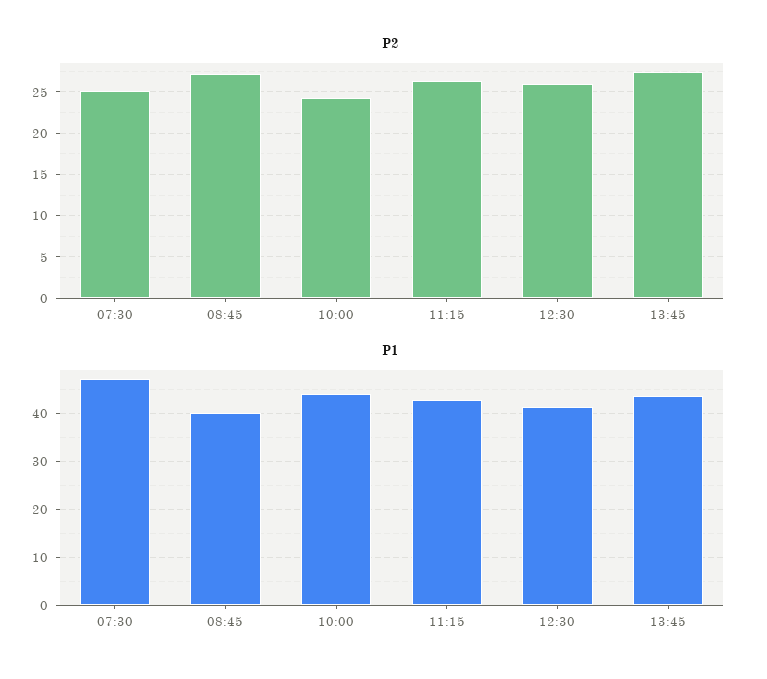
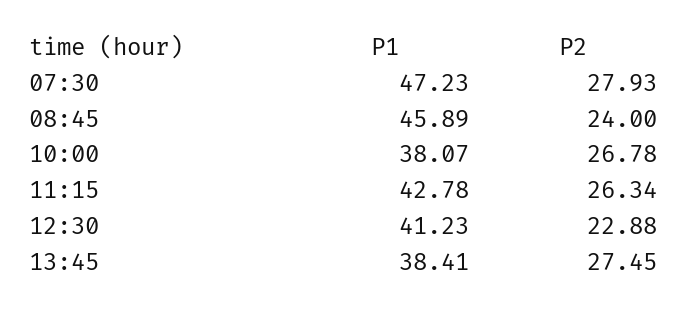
P2, 07:30: 25 -> 27.93
P2, 08:45: 27 -> 24
P2, 10:00: 24 -> 26.78
P2, 12:30: 26 -> 22.88
P1, 08:45: 40 -> 45.89
P1, 10:00: 44 -> 38.07
P1, 13:45: 44 -> 38.41

